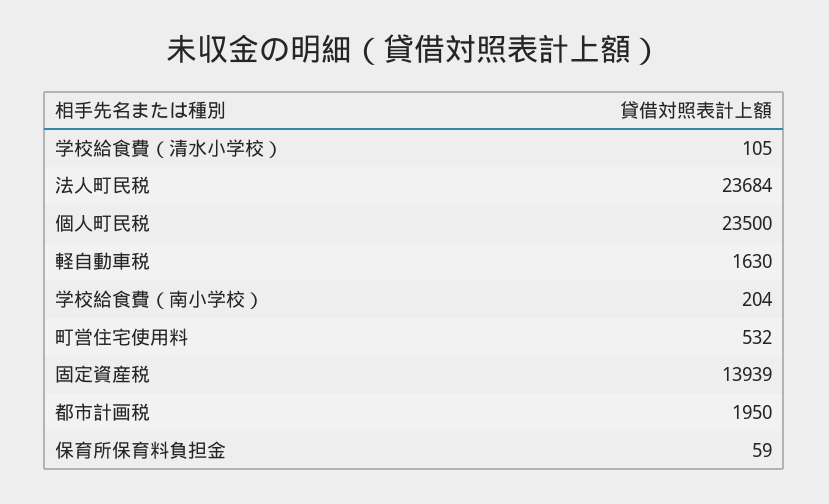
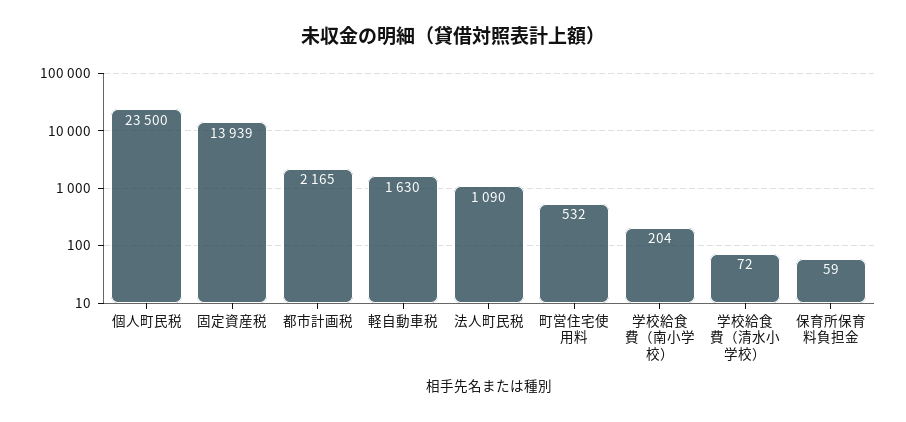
学校給食費（清水小学校）: 105 -> 72
法人町民税: 23684 -> 1090
都市計画税: 1950 -> 2165

